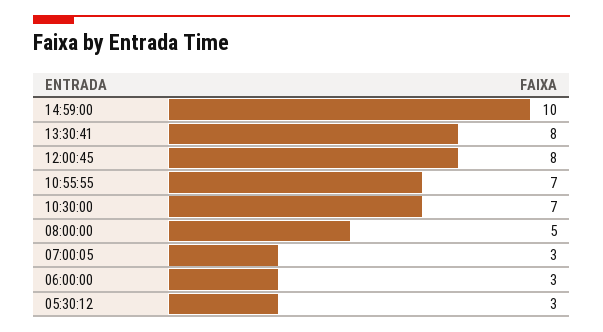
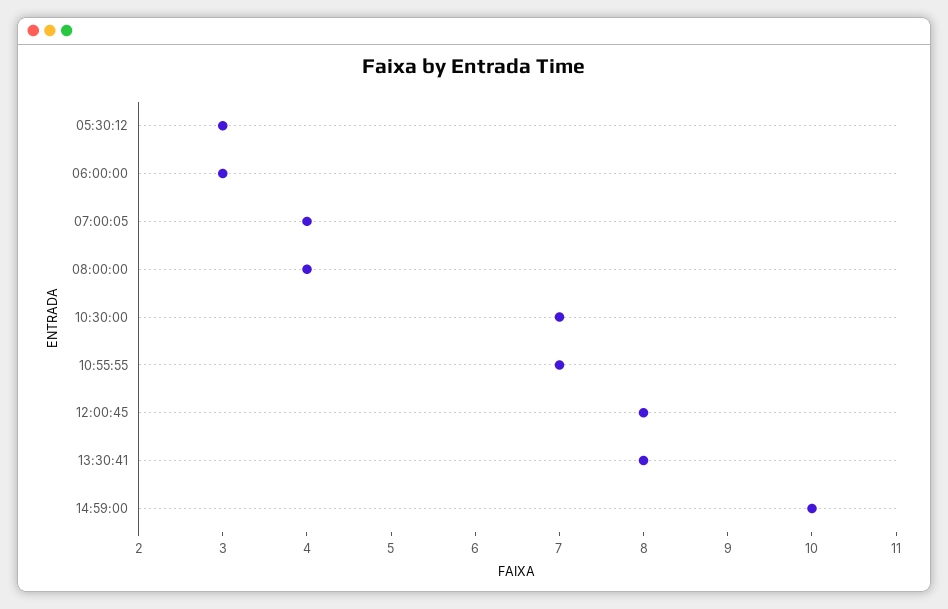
08:00:00: 5 -> 4
07:00:05: 3 -> 4

